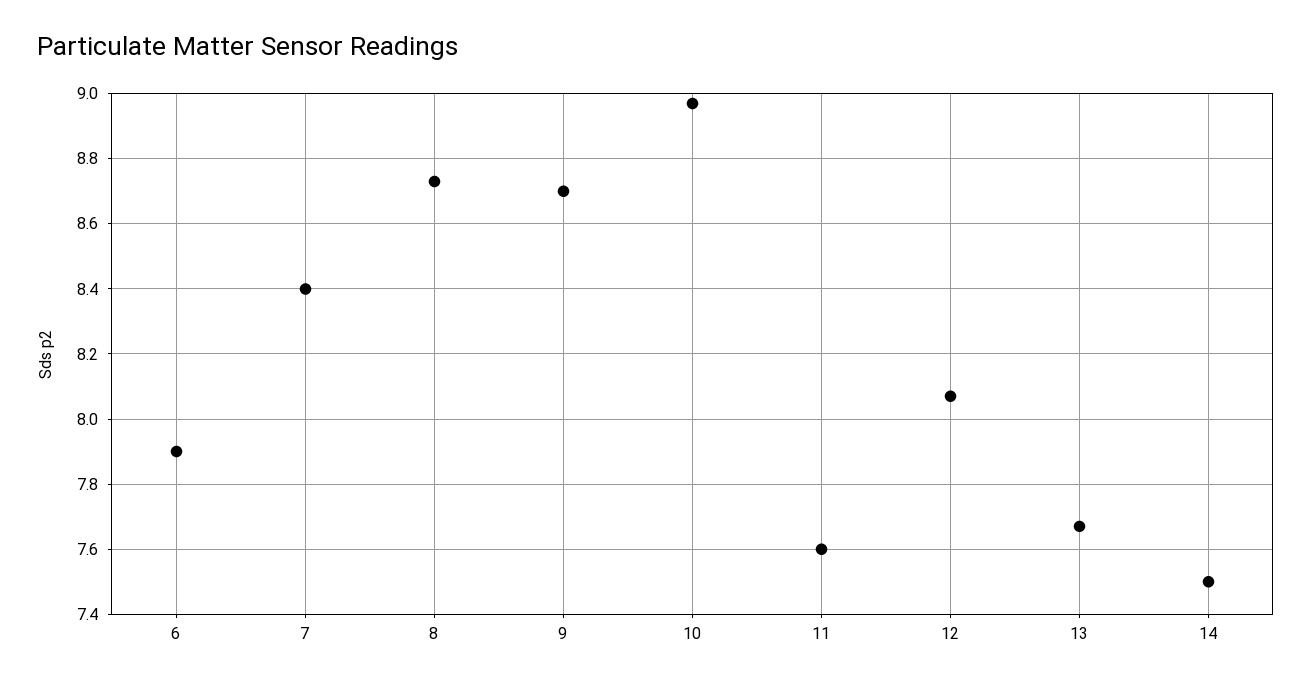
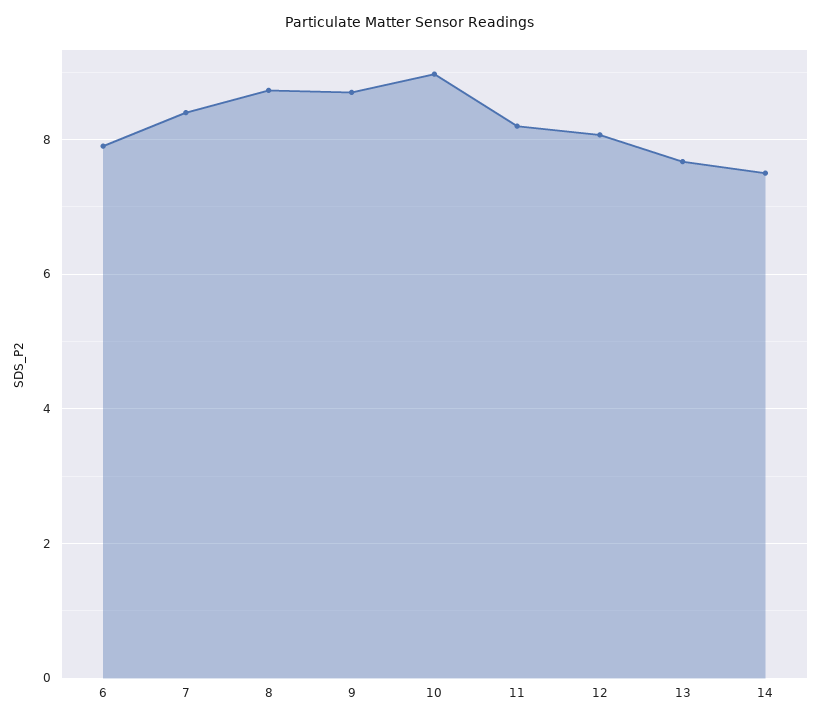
11: 7.6 -> 8.2

